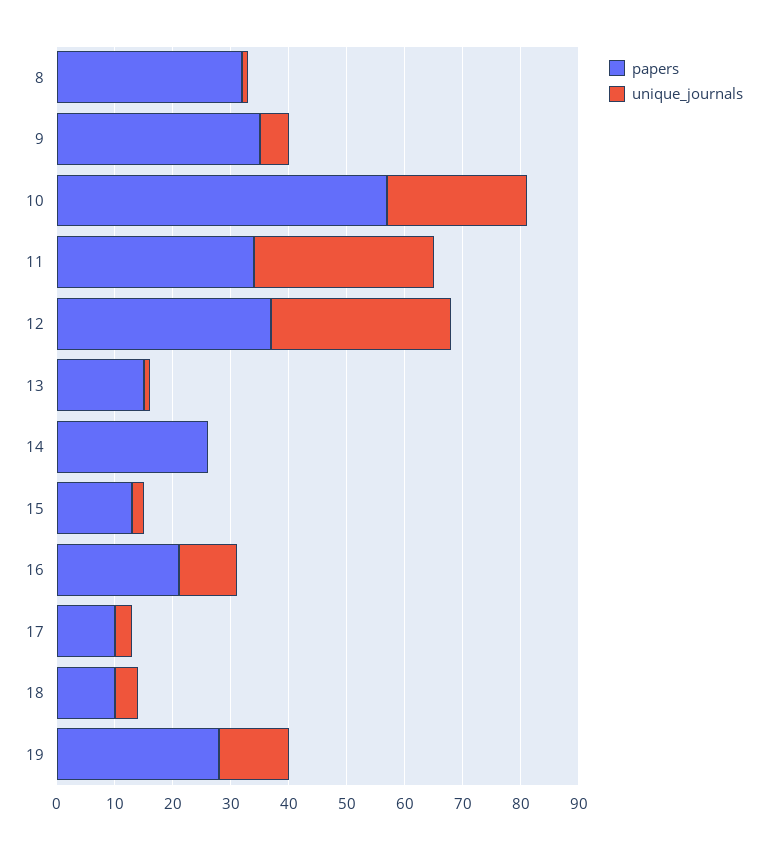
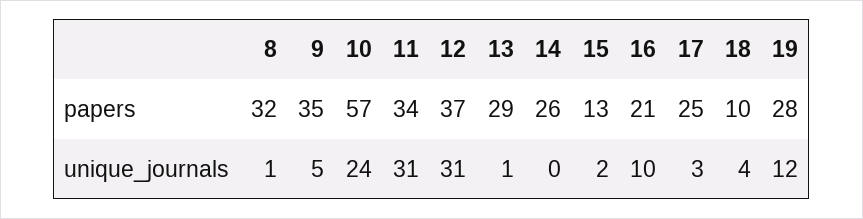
papers, 13: 15 -> 29
papers, 17: 10 -> 25

